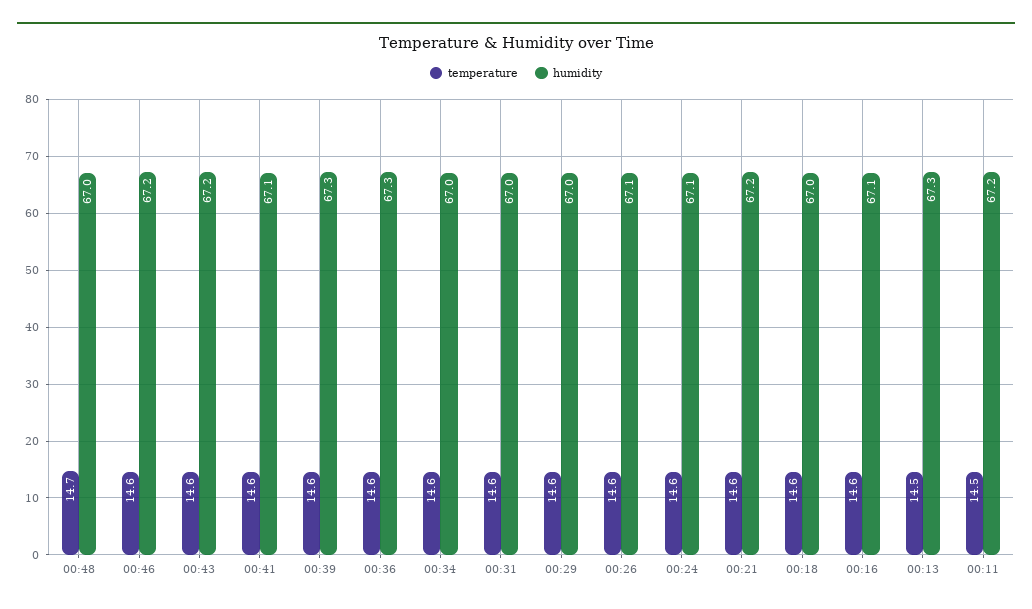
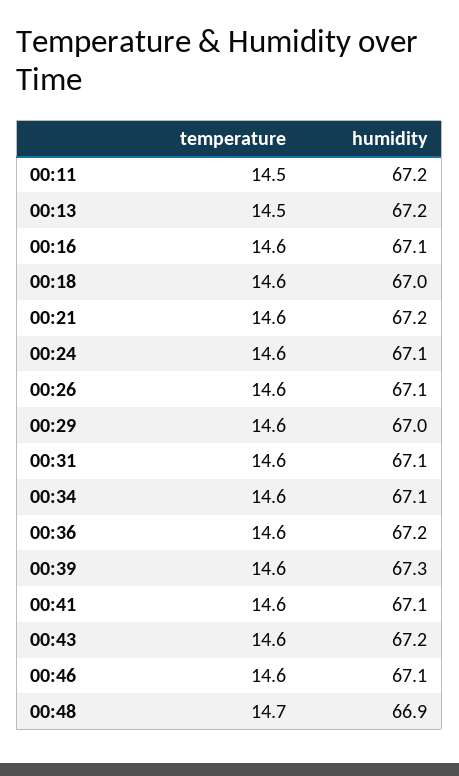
humidity, 00:48: 67 -> 66.9
humidity, 00:46: 67.2 -> 67.1
humidity, 00:36: 67.3 -> 67.2
humidity, 00:34: 67 -> 67.1
humidity, 00:31: 67 -> 67.1
humidity, 00:13: 67.3 -> 67.2

